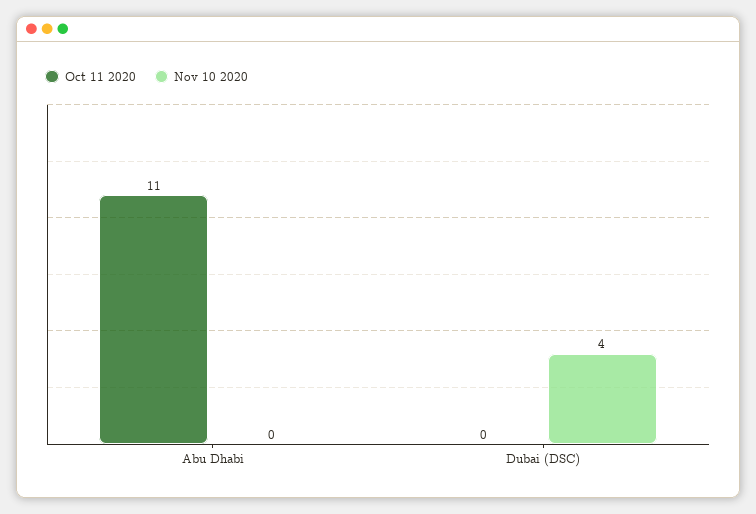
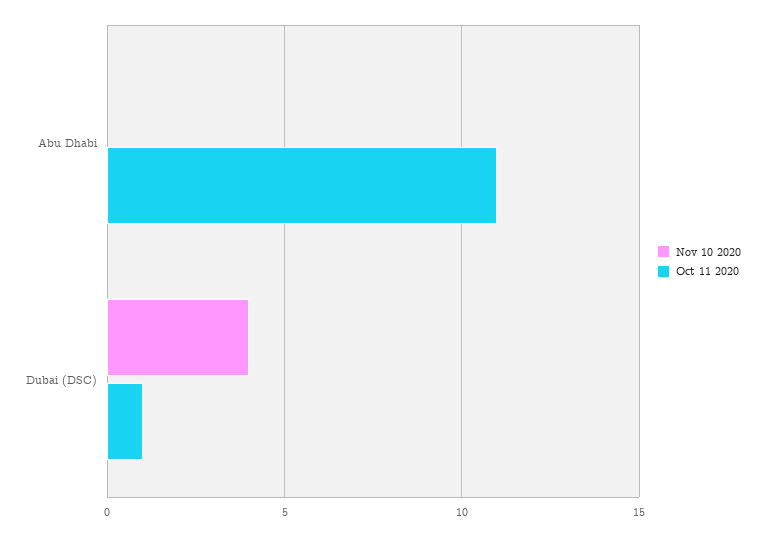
Oct 11 2020, Dubai (DSC): 0 -> 1

